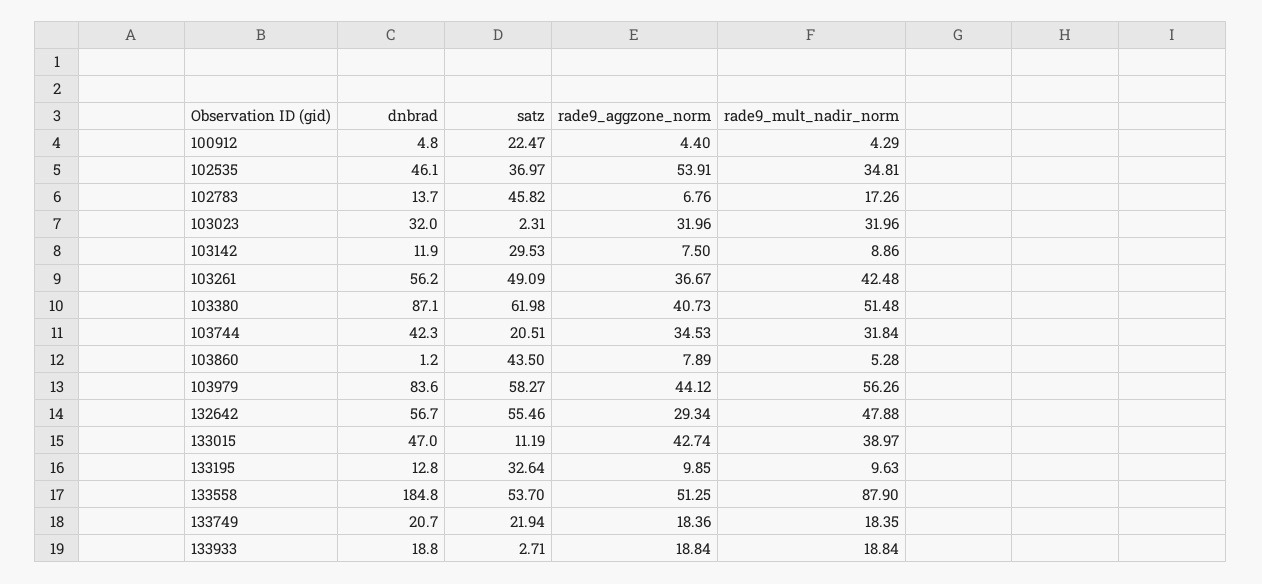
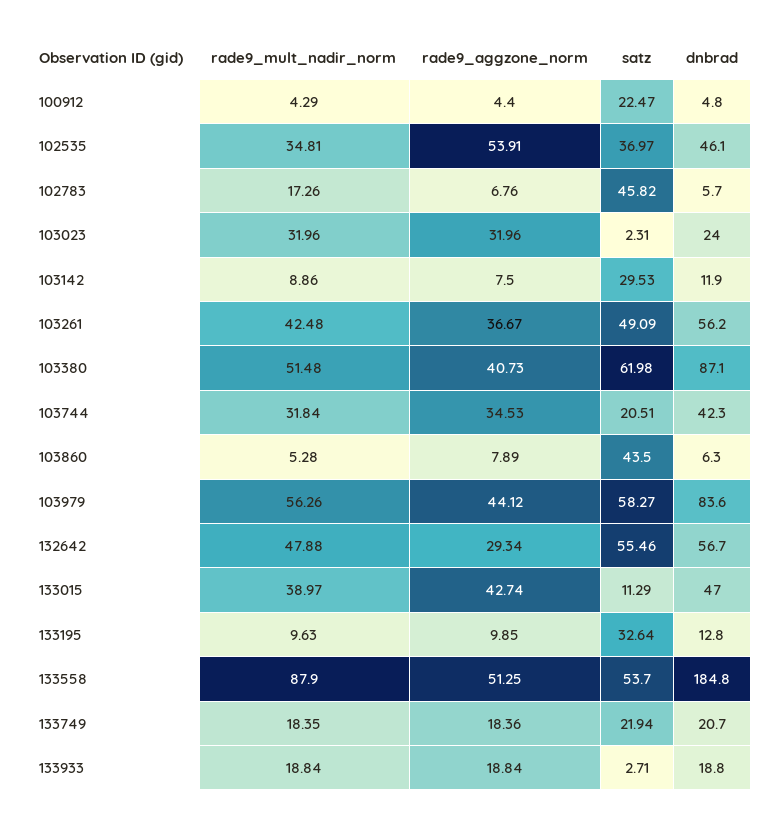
dnbrad, 102783: 13.7 -> 5.7
dnbrad, 103023: 32 -> 24
dnbrad, 103860: 1.2 -> 6.3
satz, 133015: 11.19 -> 11.29

